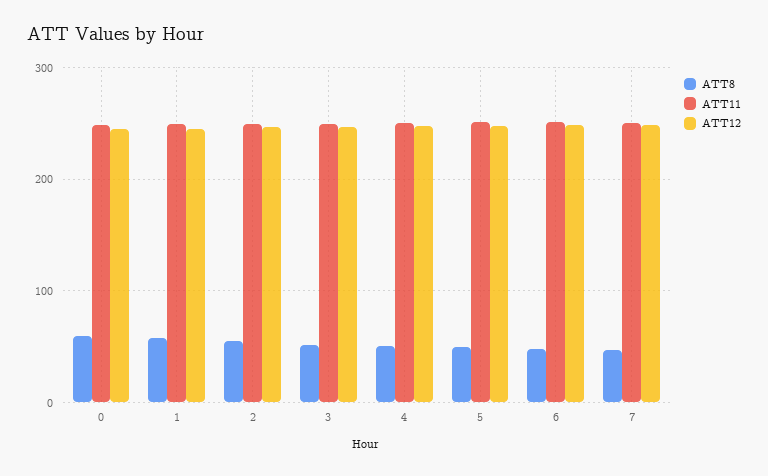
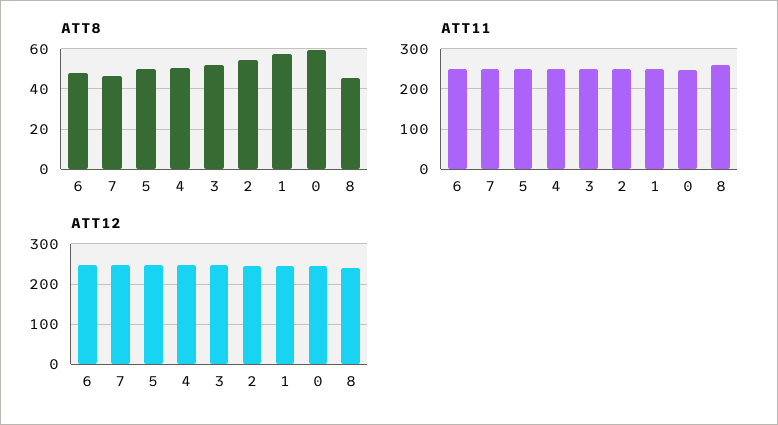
ATT8, 8: none -> 45
ATT11, 8: none -> 260
ATT12, 8: none -> 240

